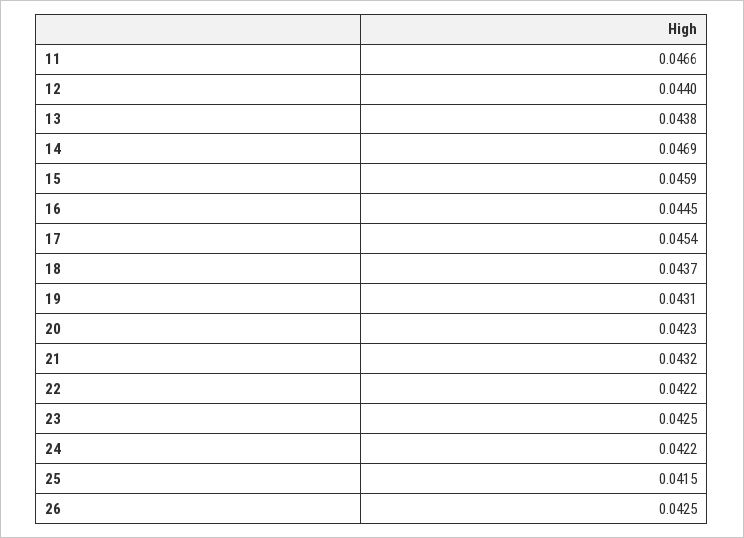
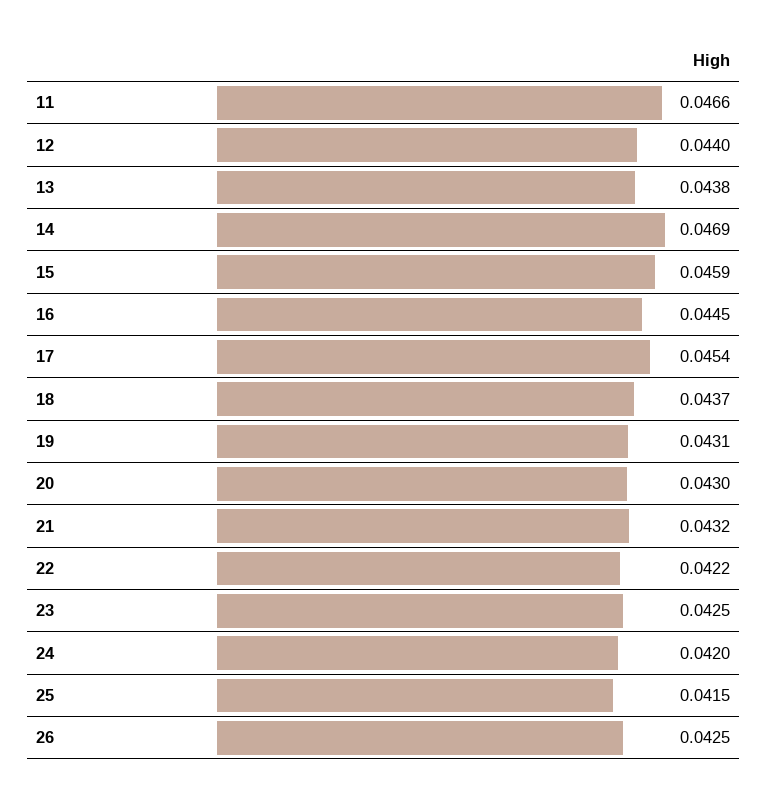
20: 0.0423 -> 0.043
24: 0.0422 -> 0.042

